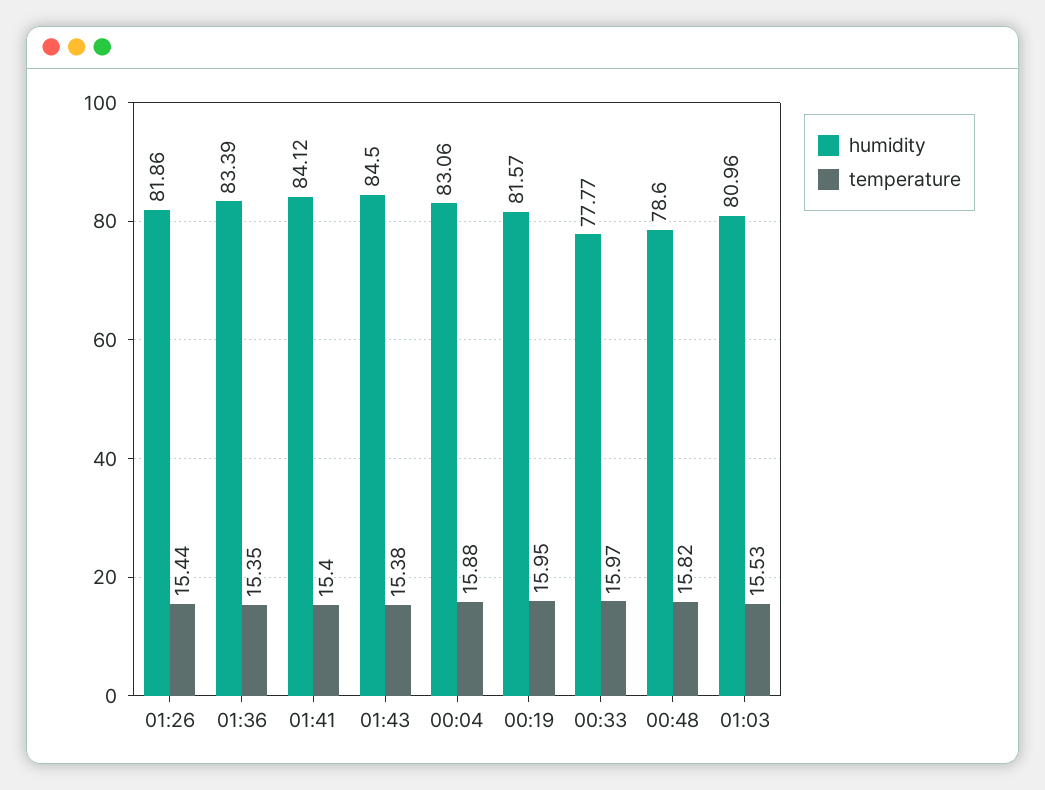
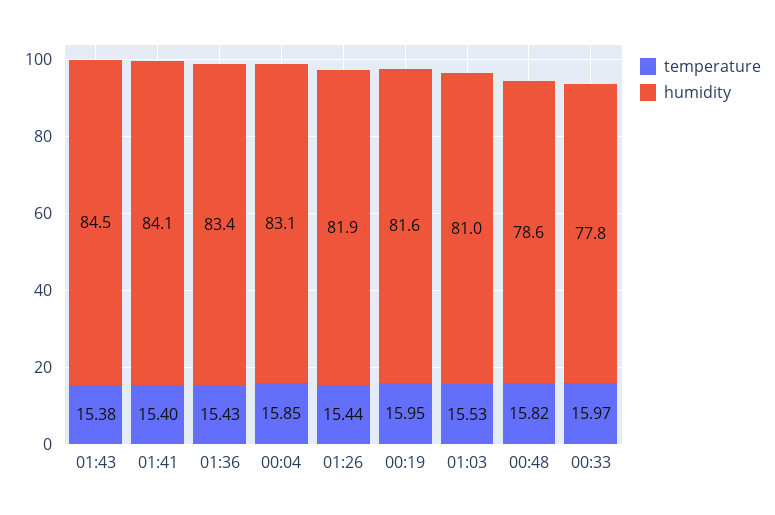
temperature, 01:36: 15.35 -> 15.43
temperature, 00:04: 15.88 -> 15.85

